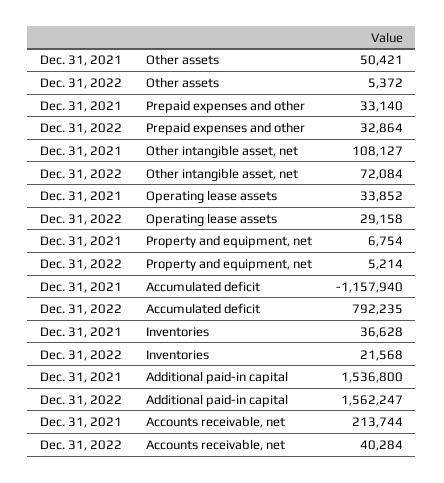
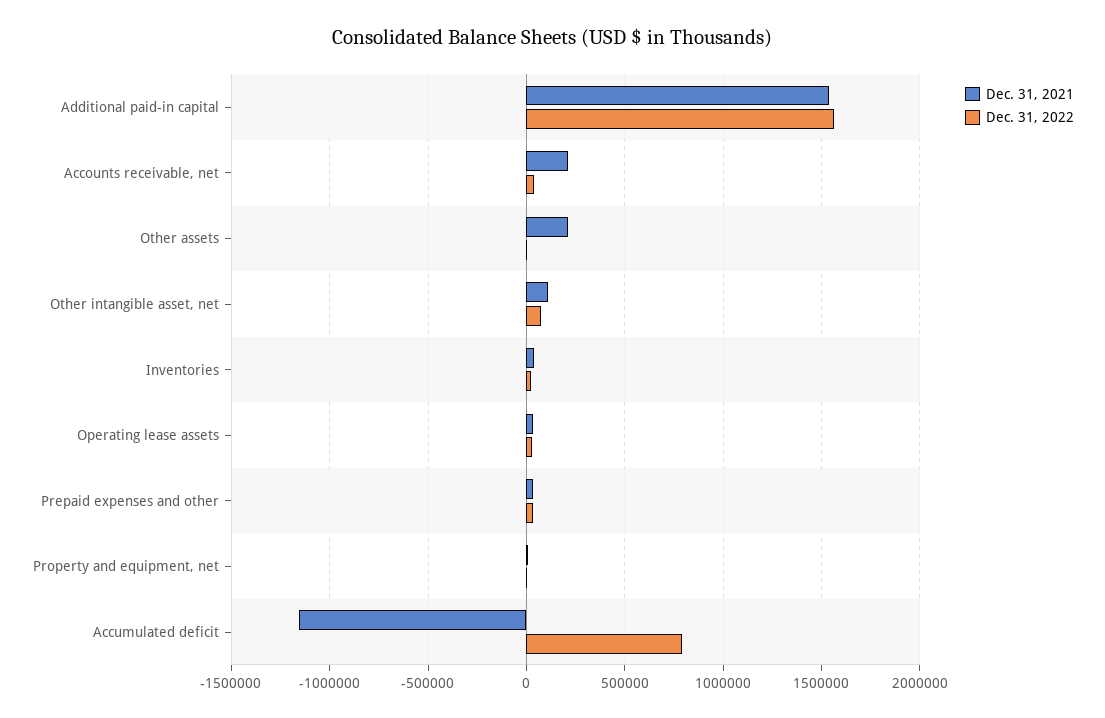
Dec. 31, 2021, Other assets: 50421 -> 200000

